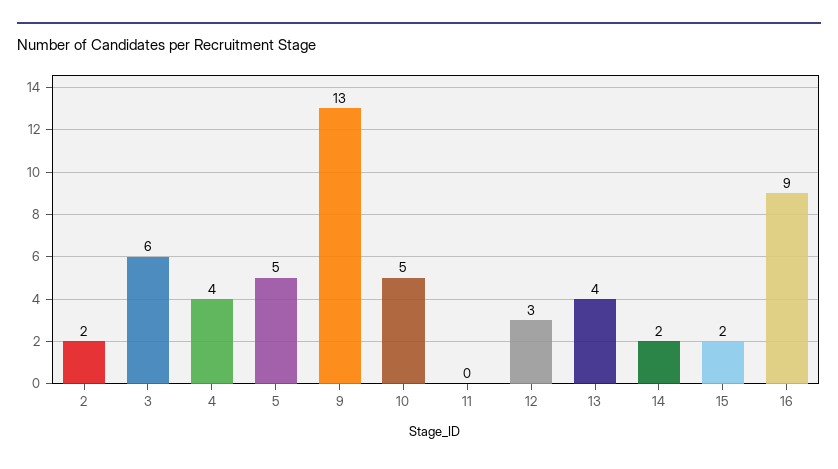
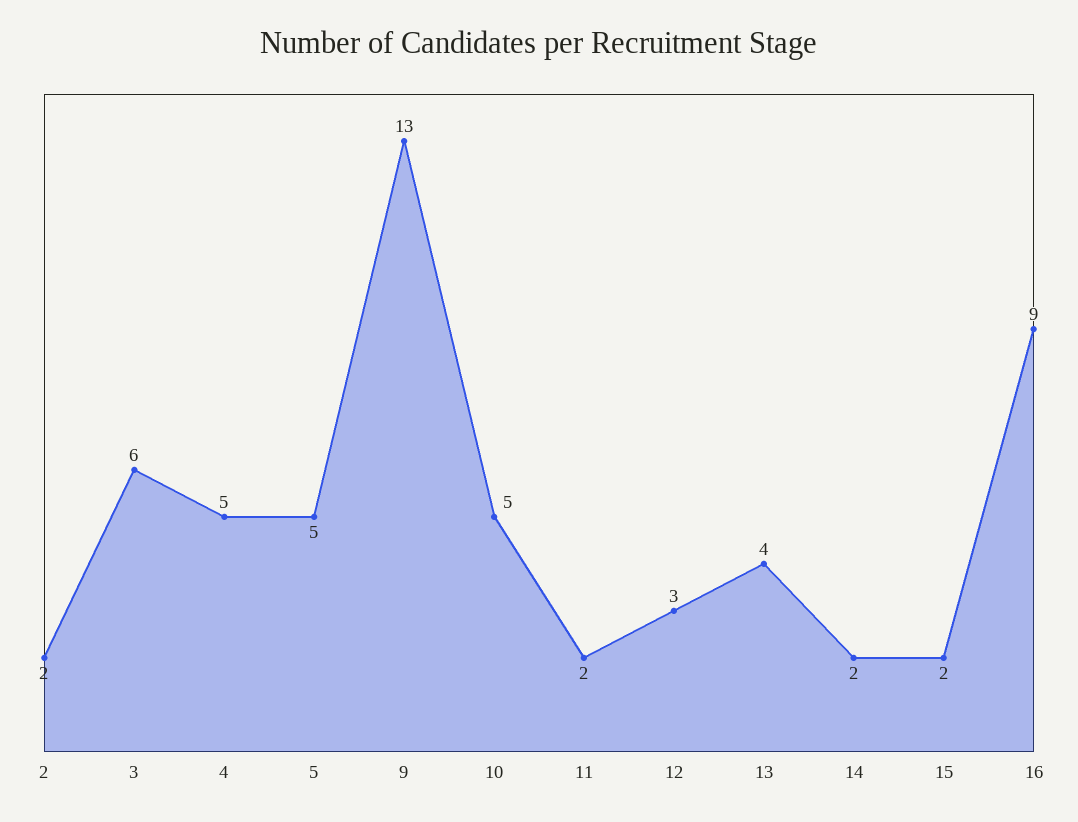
4: 4 -> 5
11: 0 -> 2

